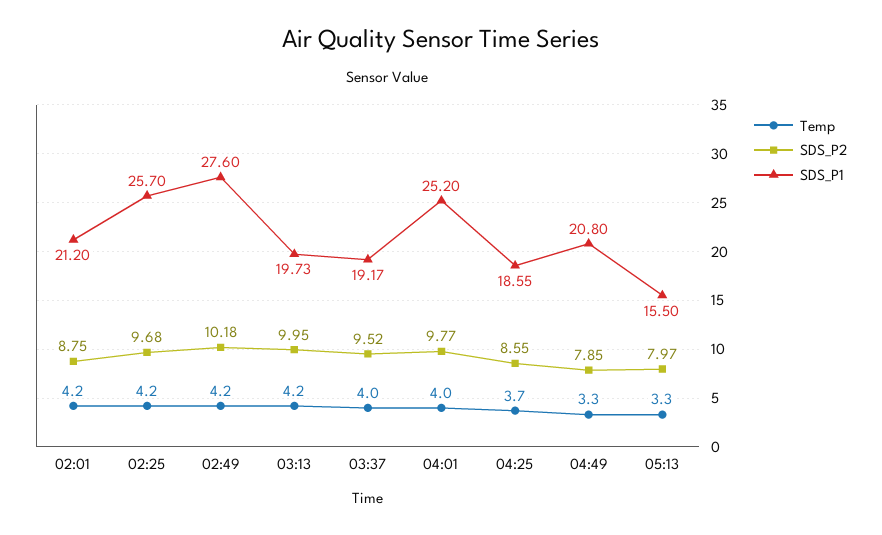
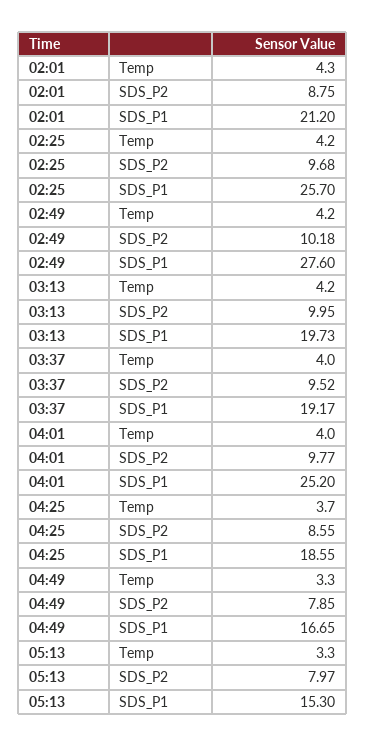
Temp, 02:01: 4.2 -> 4.3
SDS_P1, 04:49: 20.8 -> 16.65
SDS_P1, 05:13: 15.5 -> 15.3

